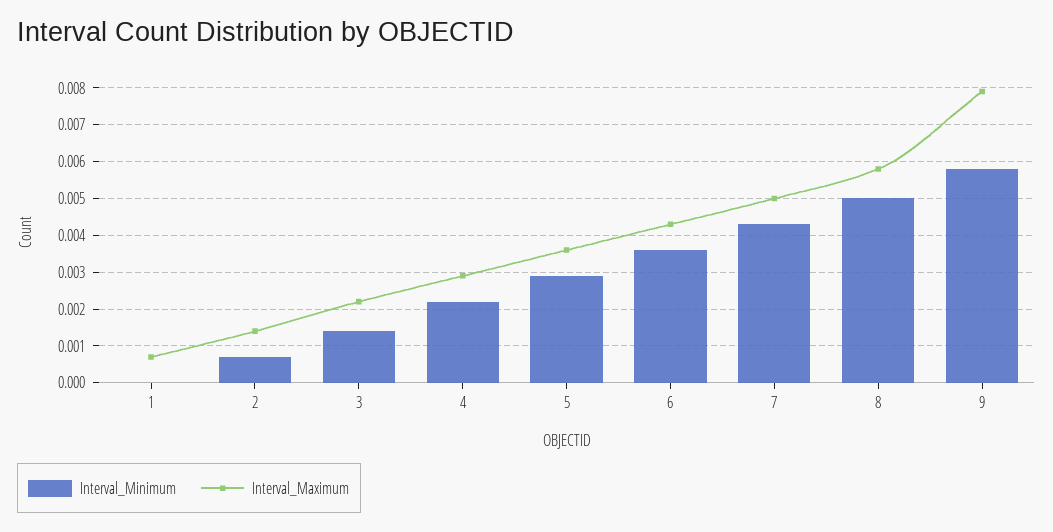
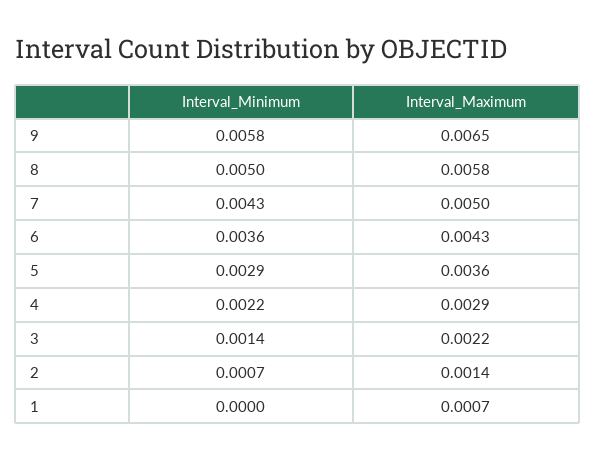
Interval_Maximum, 9: 0.008 -> 0.0065

